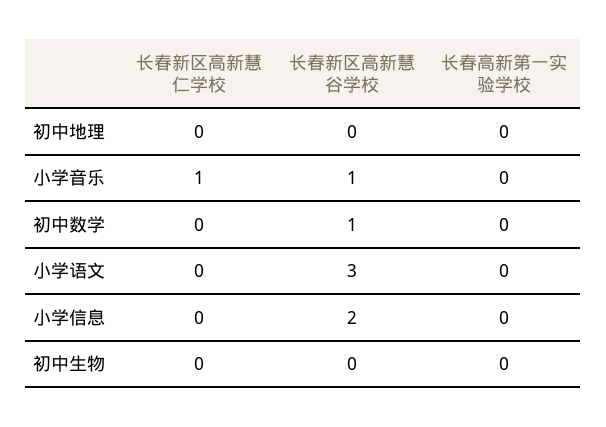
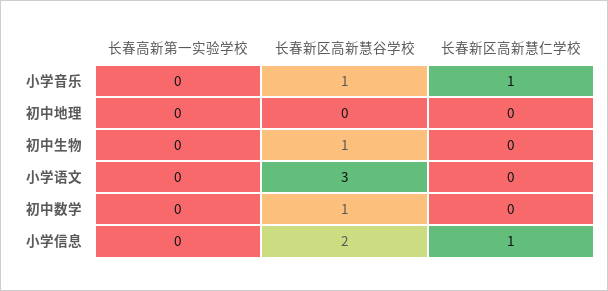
长春新区高新慧仁学校, 小学信息: 0 -> 1
长春新区高新慧谷学校, 初中生物: 0 -> 1

